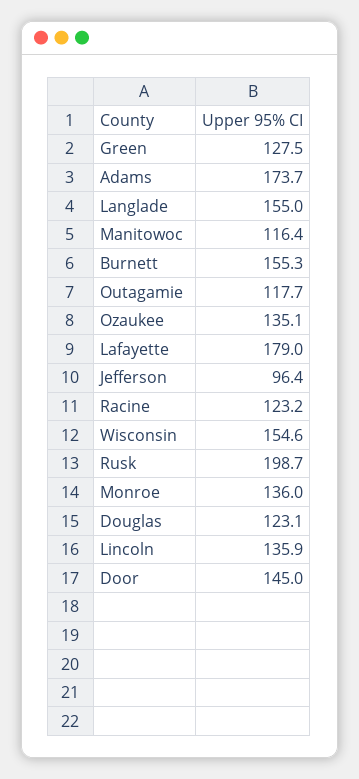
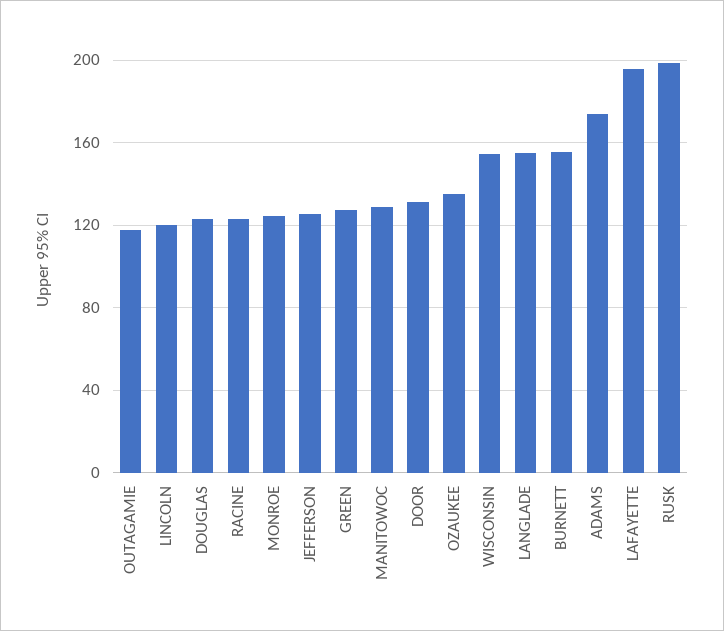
Manitowoc: 116.4 -> 130
Lafayette: 179 -> 195
Jefferson: 96.4 -> 125
Monroe: 136 -> 125
Lincoln: 135.9 -> 120
Door: 145 -> 130

